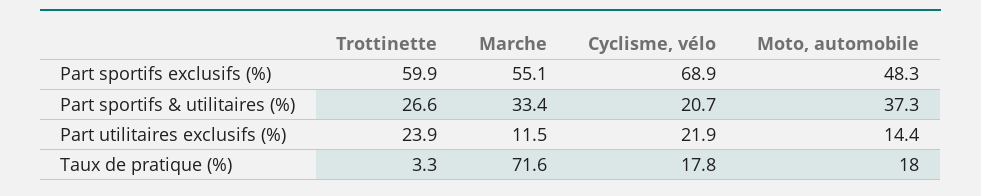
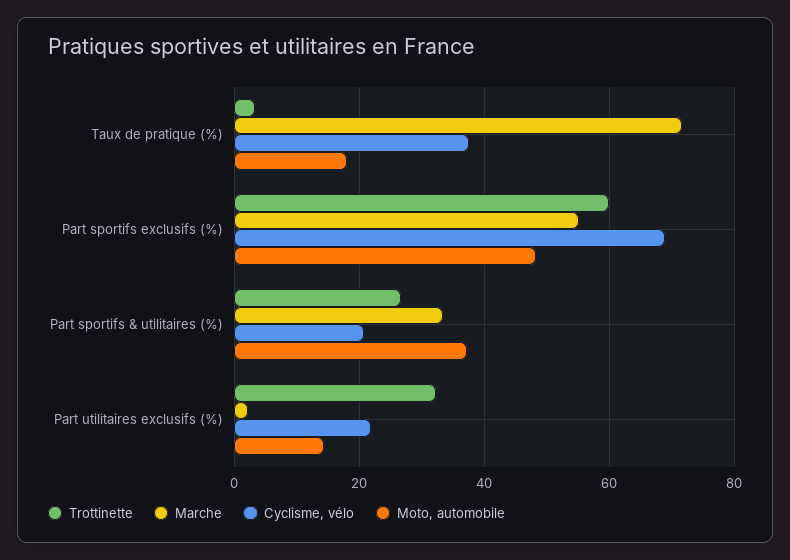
Trottinette, Part utilitaires exclusifs (%): 23.9 -> 32
Marche, Part utilitaires exclusifs (%): 11.5 -> 2
Cyclisme, vélo, Taux de pratique (%): 17.8 -> 38

